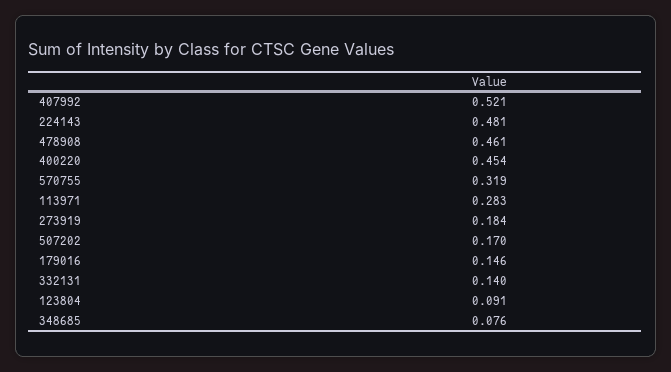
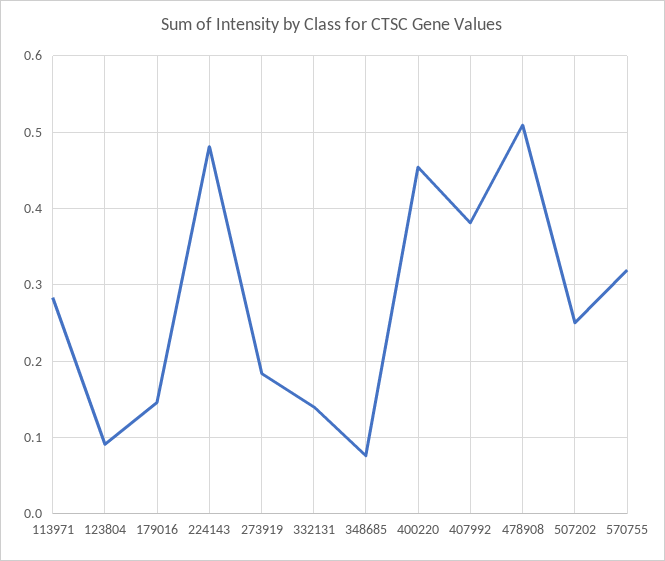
407992: 0.521 -> 0.38
478908: 0.461 -> 0.51
507202: 0.17 -> 0.25

